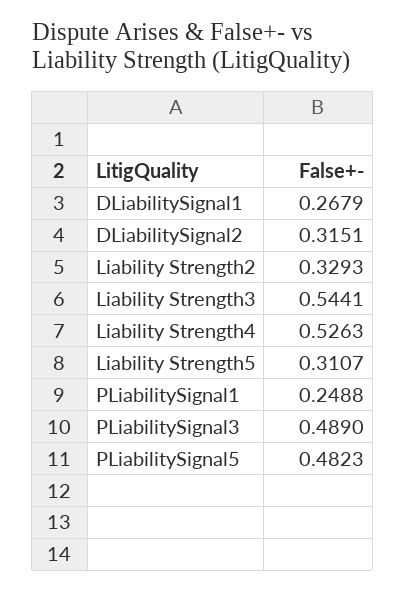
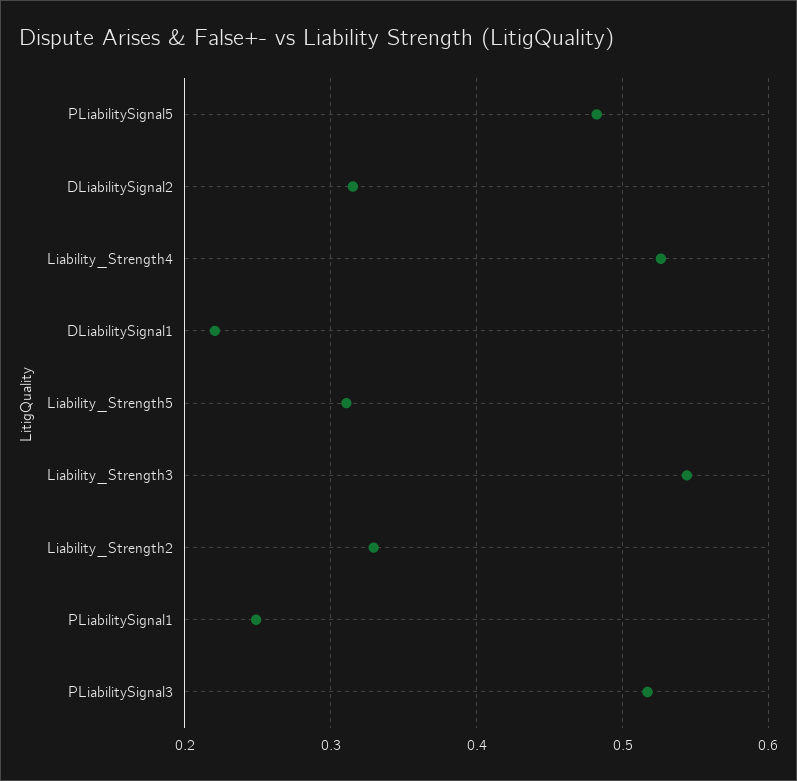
DLiabilitySignal1: 0.2679 -> 0.22
PLiabilitySignal3: 0.489 -> 0.52

